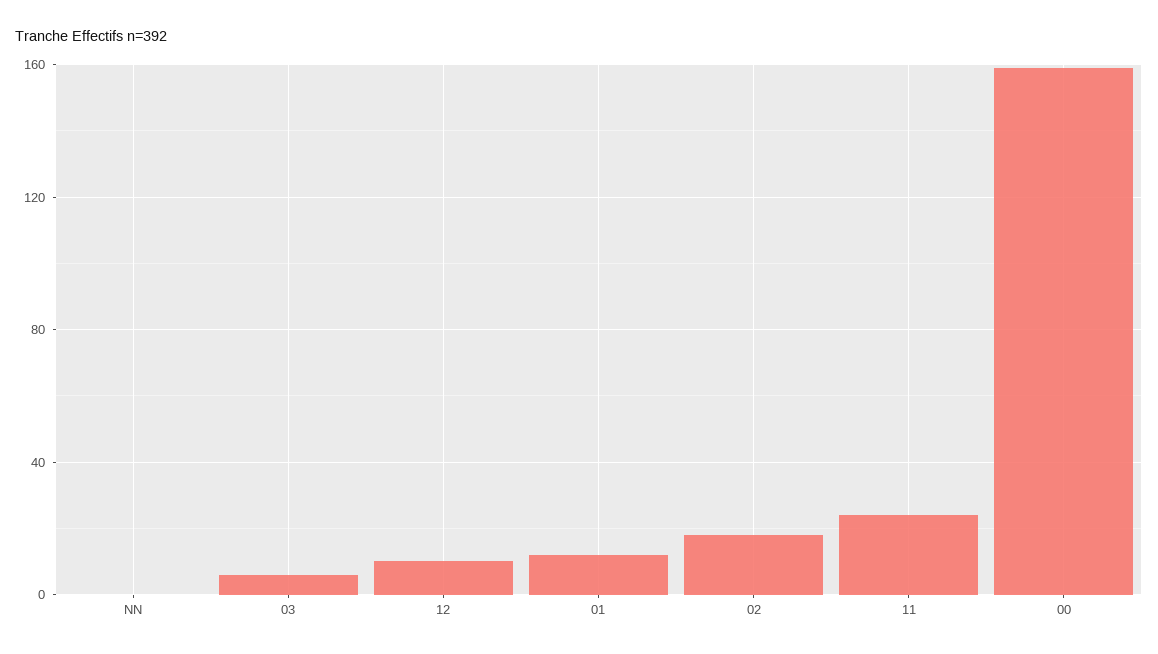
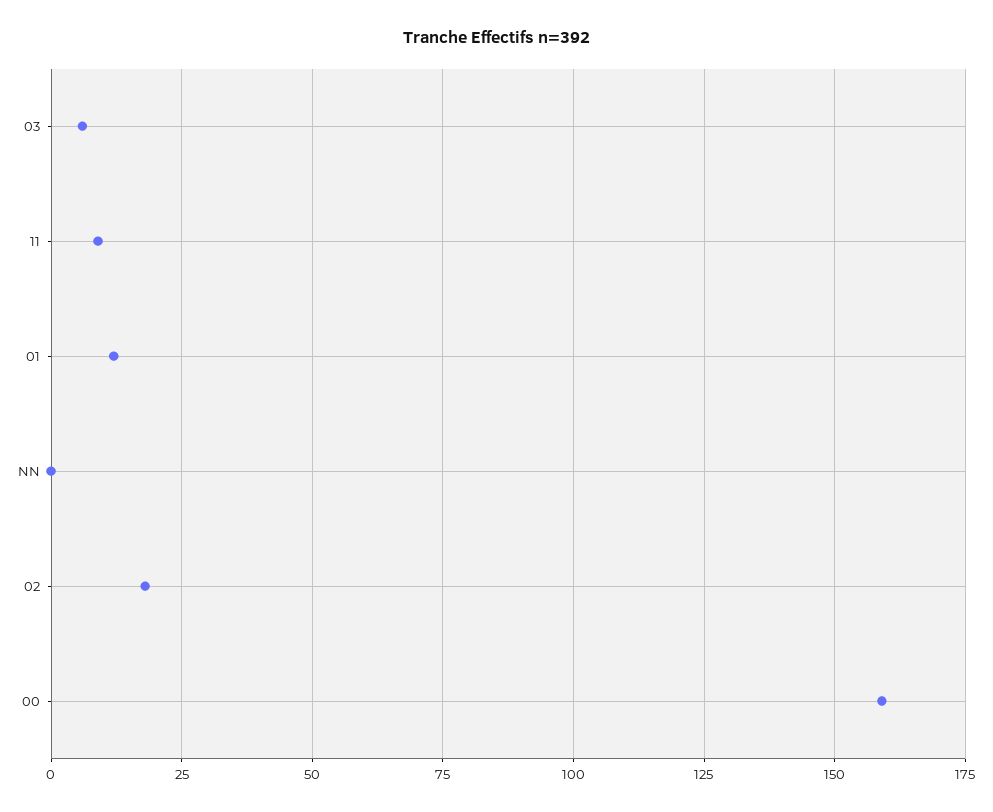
12: 10 -> none
11: 25 -> 10

